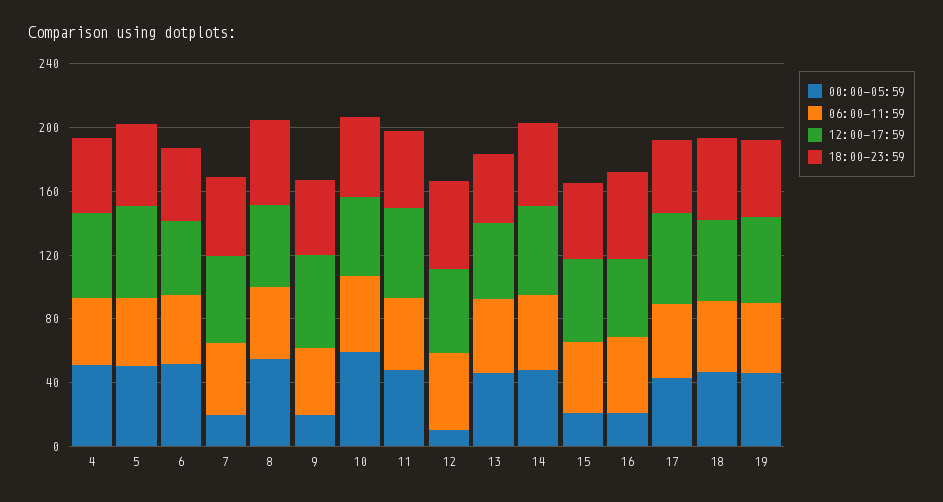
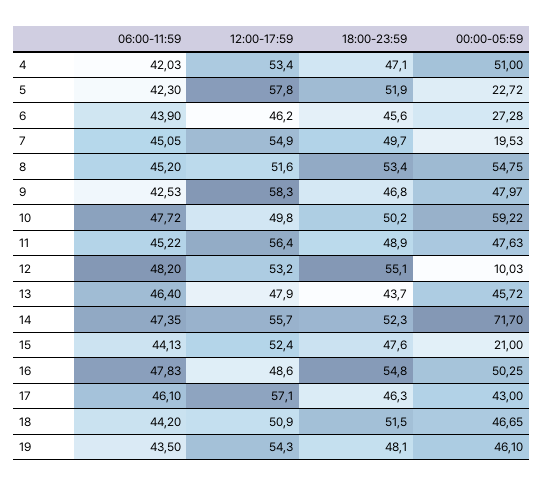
00:00-05:59, 5: 50 -> 22.72
00:00-05:59, 6: 50 -> 27.28
00:00-05:59, 9: 20 -> 47.97
00:00-05:59, 14: 50 -> 71.7
00:00-05:59, 16: 20 -> 50.25

